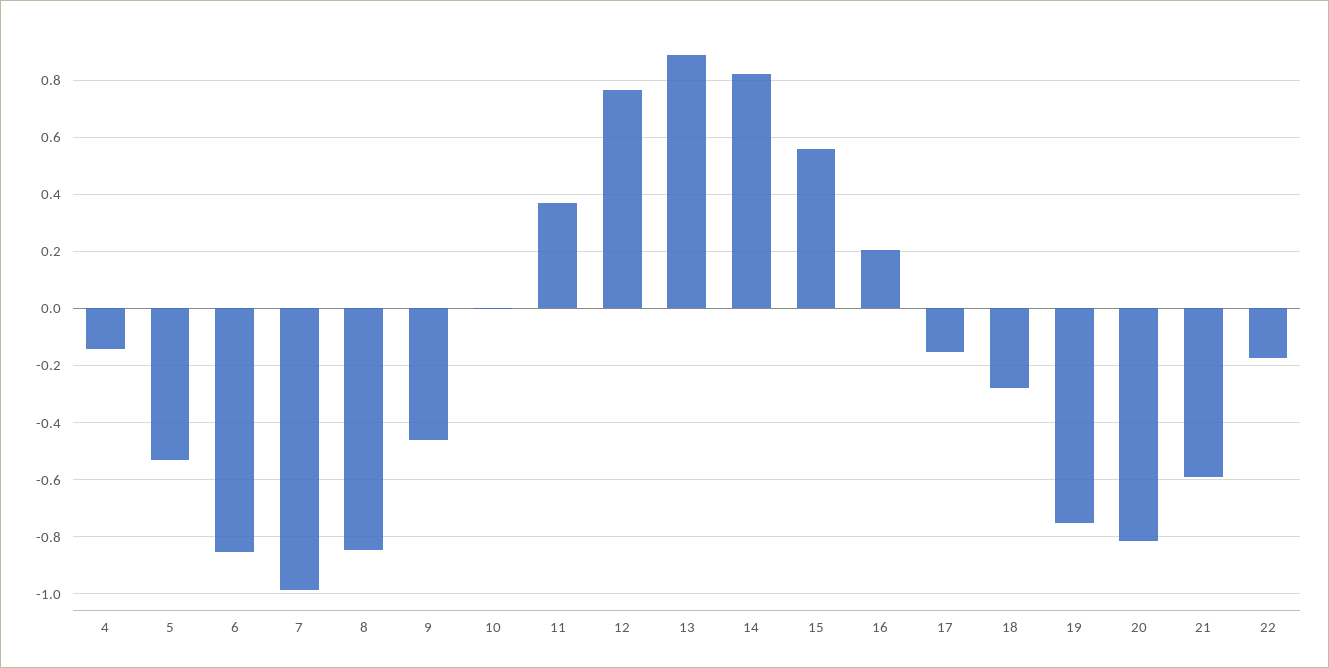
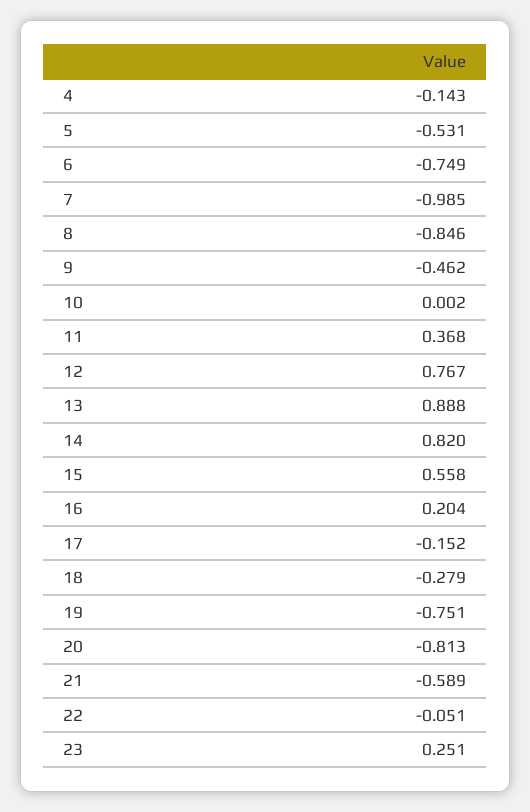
6: -0.85 -> -0.749
22: -0.175 -> -0.051
23: none -> 0.251

